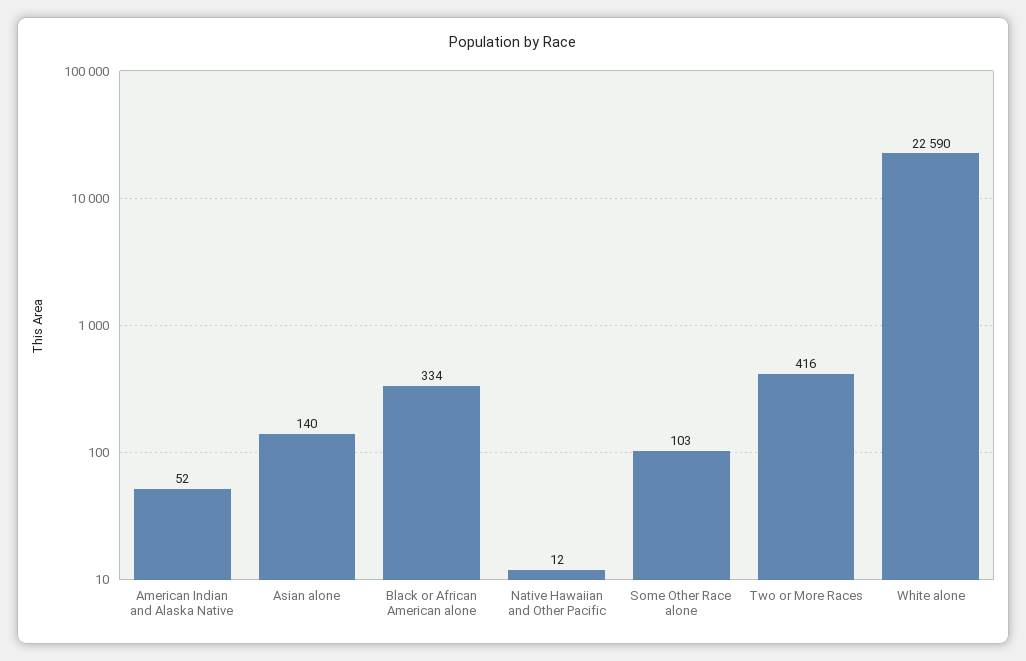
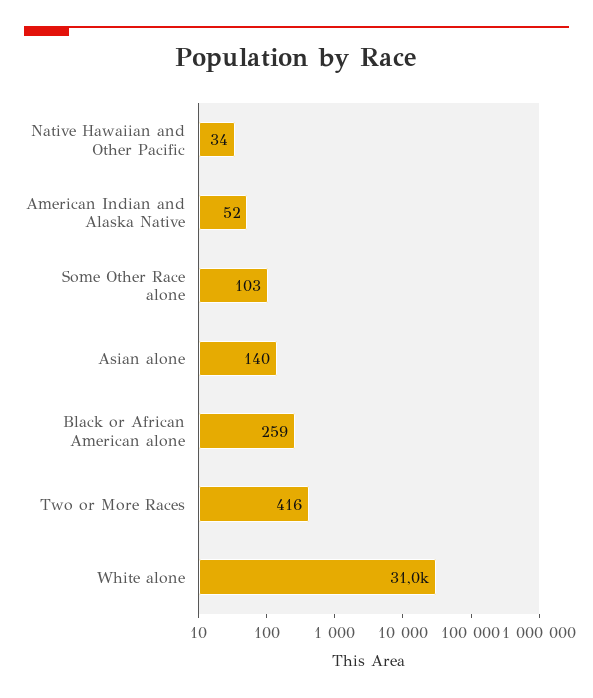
Black or African American alone: 334 -> 259
Native Hawaiian and Other Pacific: 12 -> 34
White alone: 22590 -> 31000

